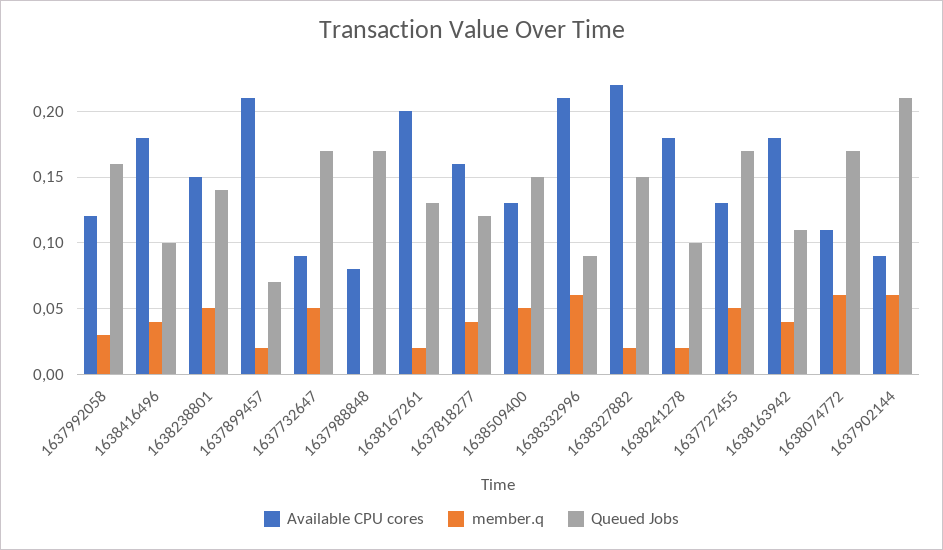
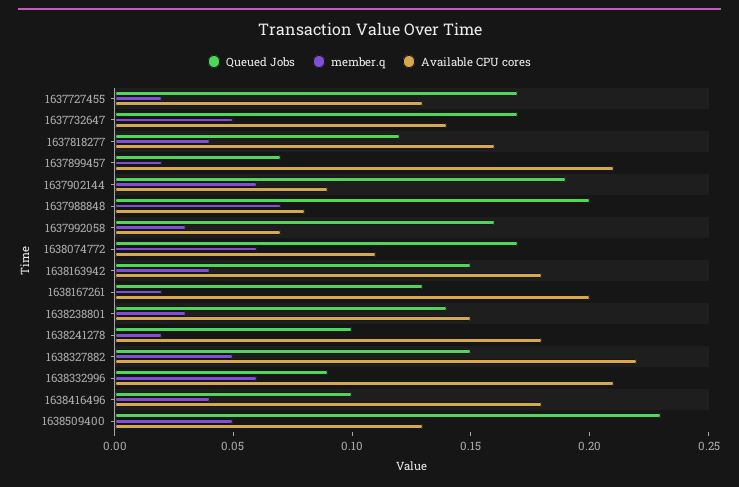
Available CPU cores, 1637992058: 0.12 -> 0.07
member.q, 1638238801: 0.05 -> 0.03
Available CPU cores, 1637732647: 0.09 -> 0.14
member.q, 1637988848: 0 -> 0.07
Queued Jobs, 1637988848: 0.17 -> 0.2
Queued Jobs, 1638509400: 0.15 -> 0.23
member.q, 1638327882: 0.02 -> 0.05
member.q, 1637727455: 0.05 -> 0.02
Queued Jobs, 1638163942: 0.11 -> 0.15
Queued Jobs, 1637902144: 0.21 -> 0.19

